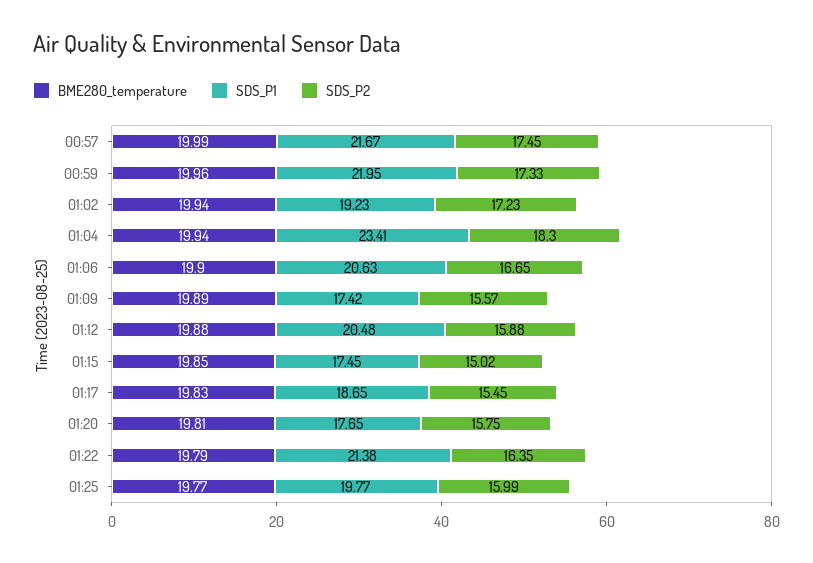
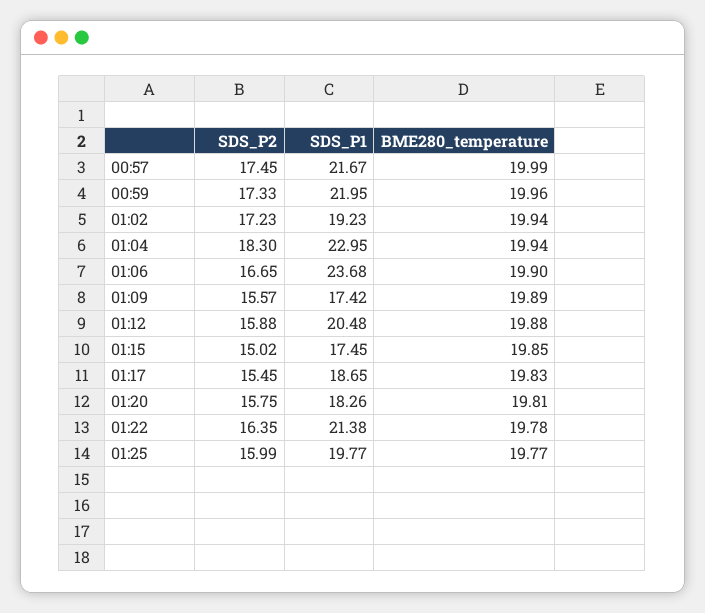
SDS_P1, 01:04: 23.41 -> 22.95
SDS_P1, 01:06: 20.63 -> 23.68
SDS_P1, 01:20: 17.65 -> 18.26
BME280_temperature, 01:22: 19.79 -> 19.78

